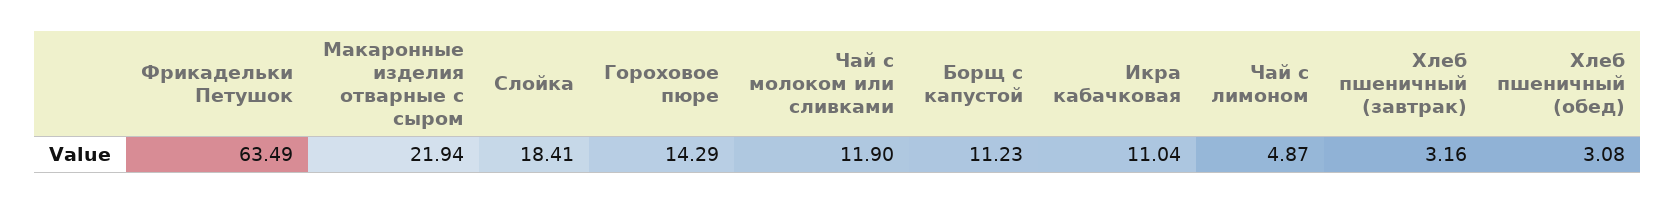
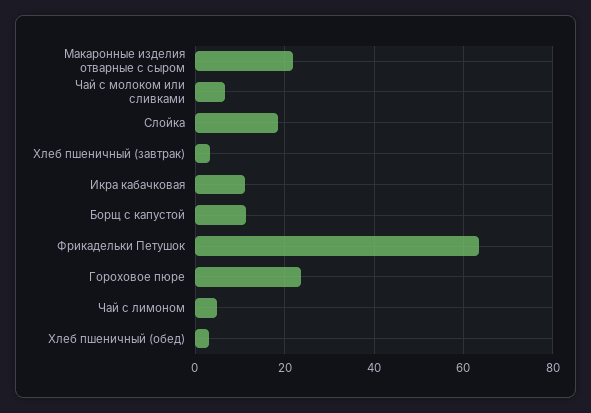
Гороховое пюре: 14.29 -> 24
Чай с молоком или сливками: 11.9 -> 6

